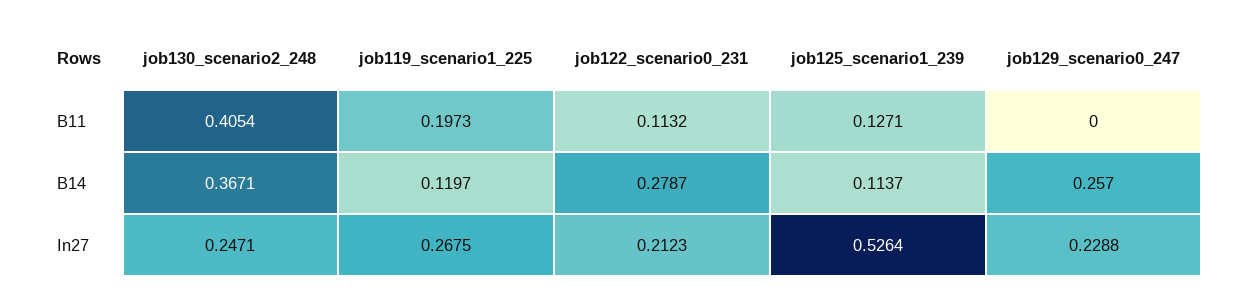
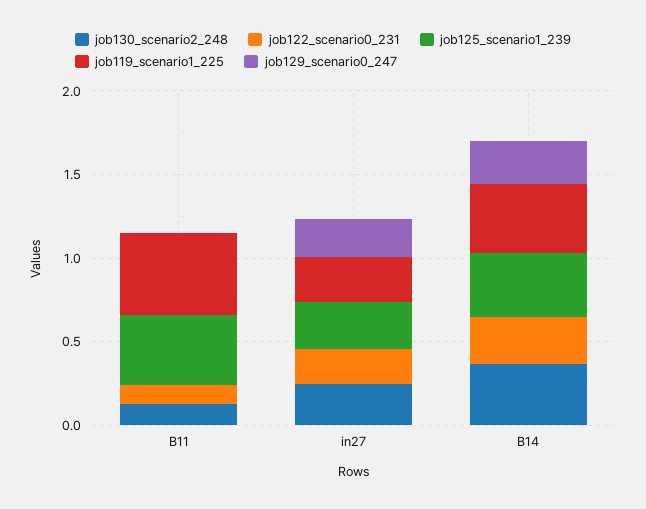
job130_scenario2_248, B11: 0.4054 -> 0.1
job119_scenario1_225, B11: 0.1973 -> 0.5
job125_scenario1_239, B11: 0.1271 -> 0.4
job119_scenario1_225, B14: 0.1197 -> 0.4
job125_scenario1_239, B14: 0.1137 -> 0.4
job125_scenario1_239, In27: 0.5264 -> 0.3

